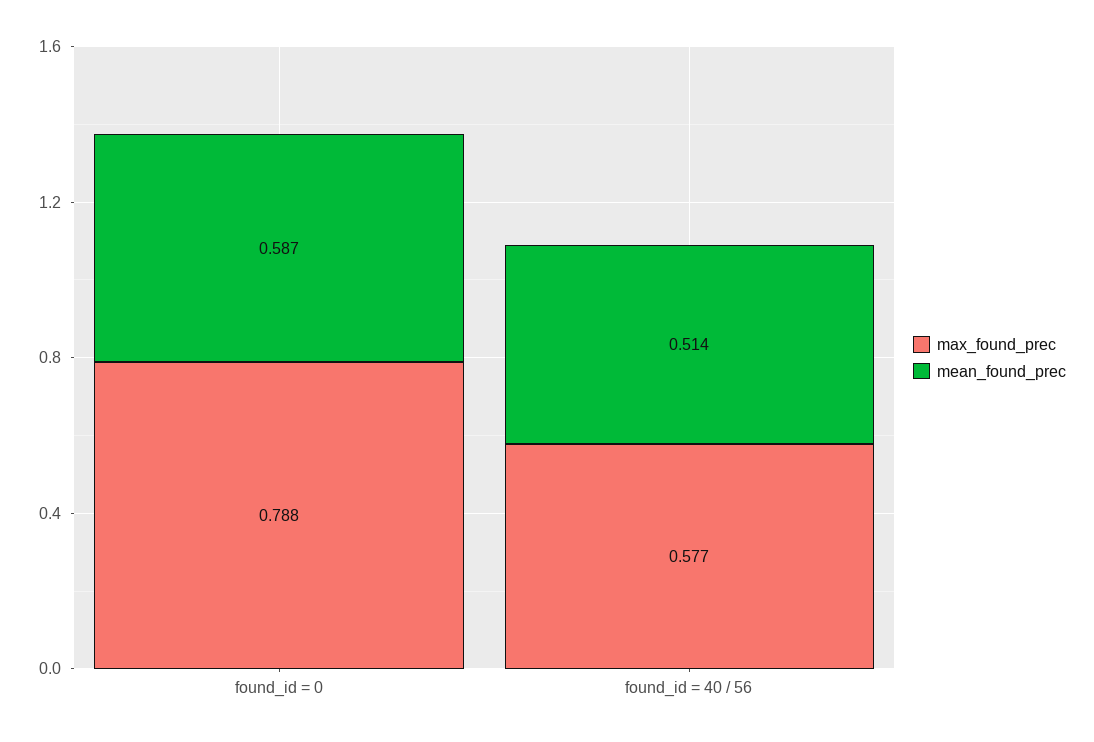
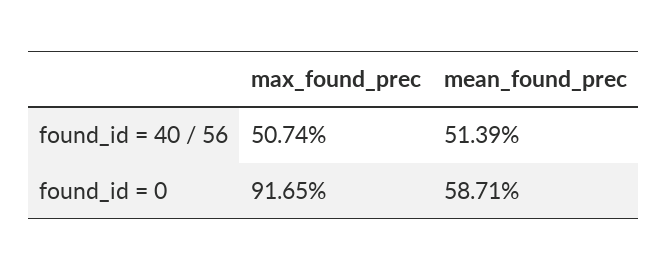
max_found_prec, found_id = 0: 0.788 -> 0.9165
max_found_prec, found_id = 40 / 56: 0.577 -> 0.5074

